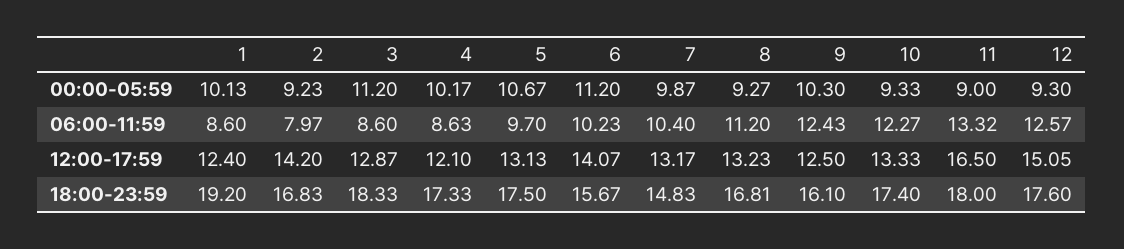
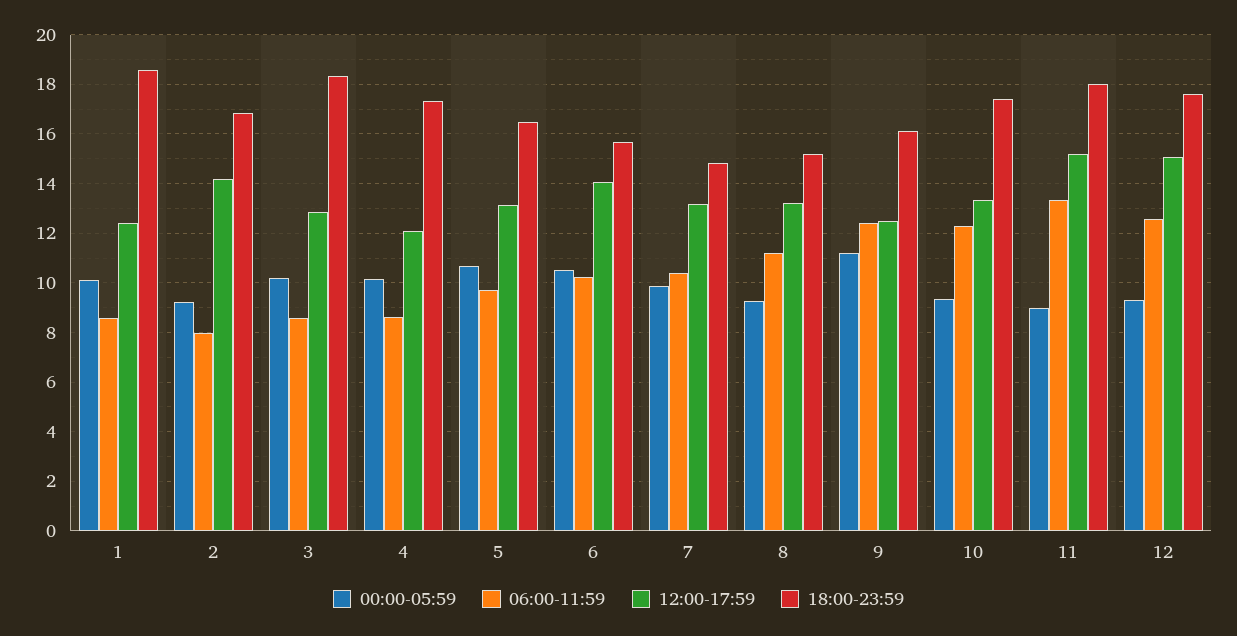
00:00-05:59, 3: 11.2 -> 10.25
00:00-05:59, 6: 11.2 -> 10.5
00:00-05:59, 9: 10.3 -> 11.25
12:00-17:59, 11: 16.5 -> 15.25
18:00-23:59, 1: 19.2 -> 18.5
18:00-23:59, 5: 17.5 -> 16.5
18:00-23:59, 8: 16.81 -> 15.25

